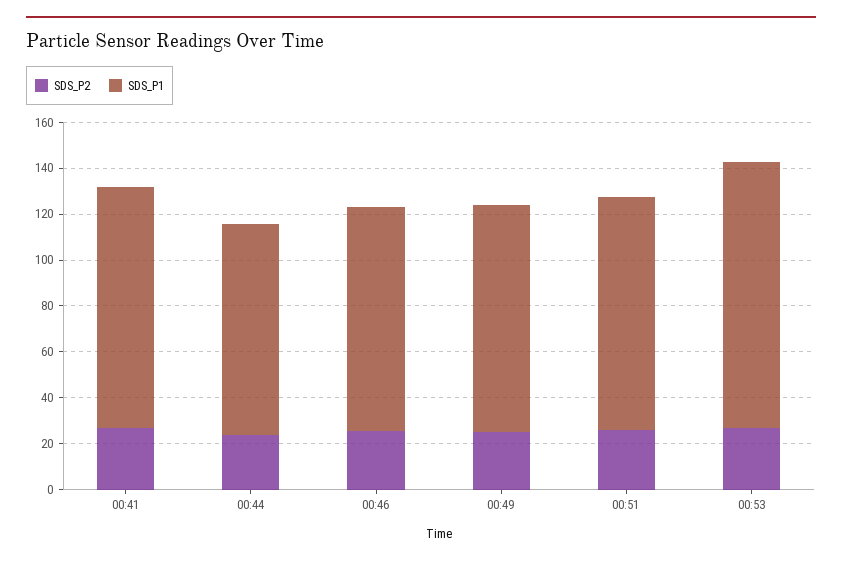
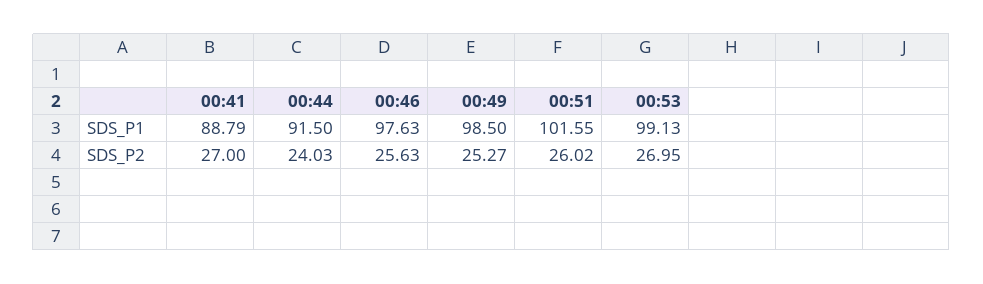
SDS_P1, 00:41: 105 -> 88.79
SDS_P1, 00:53: 115 -> 99.13

